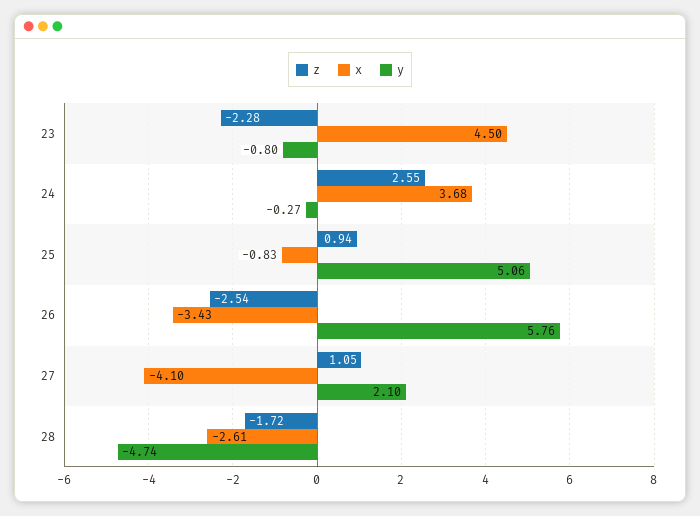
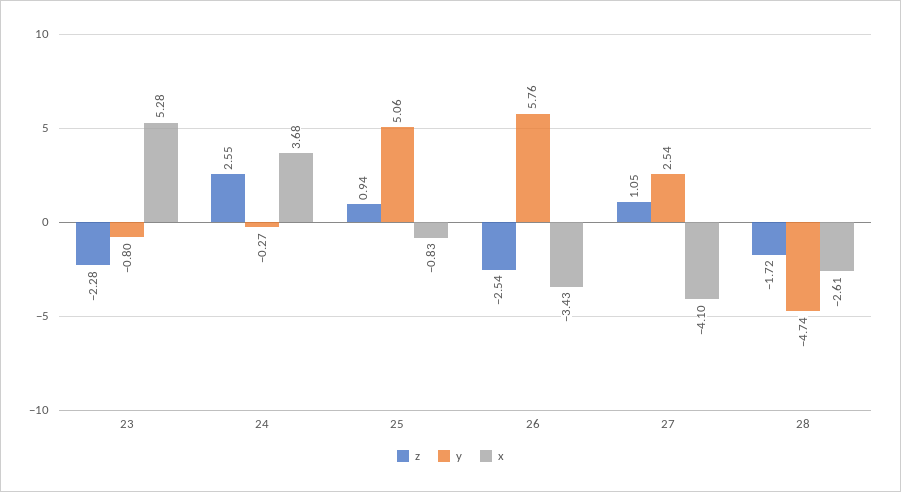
x, 23: 4.5 -> 5.28
y, 27: 2.1 -> 2.54

